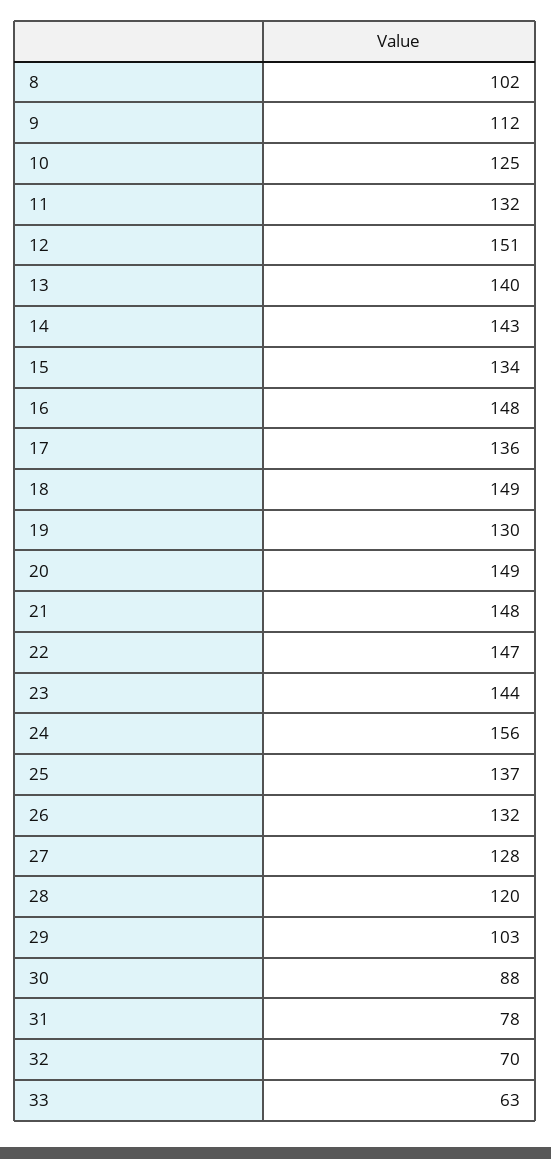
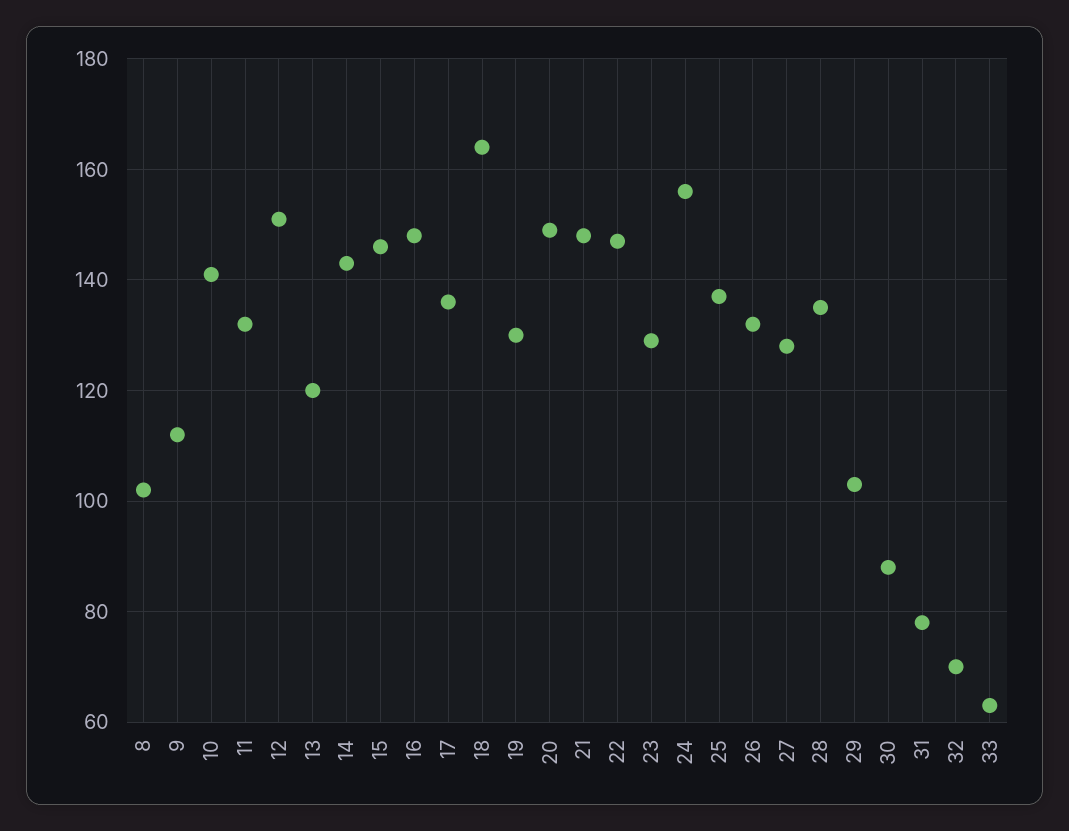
10: 125 -> 140
13: 140 -> 120
15: 134 -> 145
18: 149 -> 165
23: 144 -> 130
28: 120 -> 135

